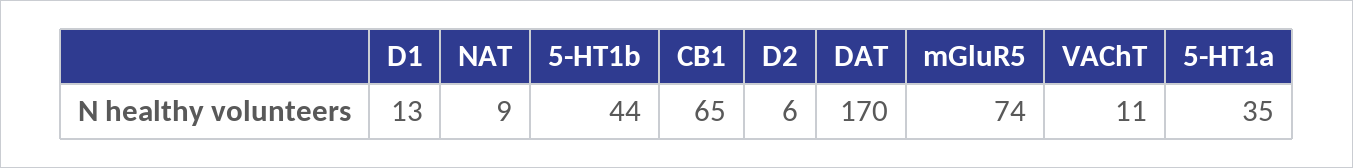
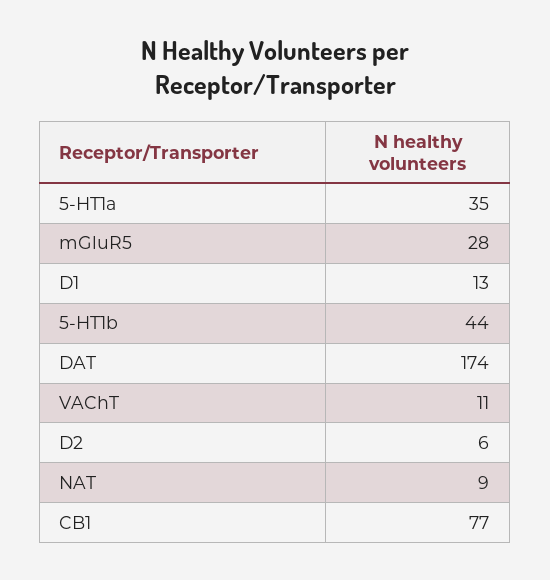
CB1: 65 -> 77
DAT: 170 -> 174
mGluR5: 74 -> 28

